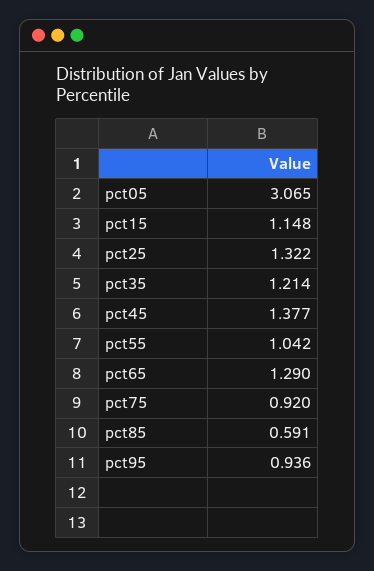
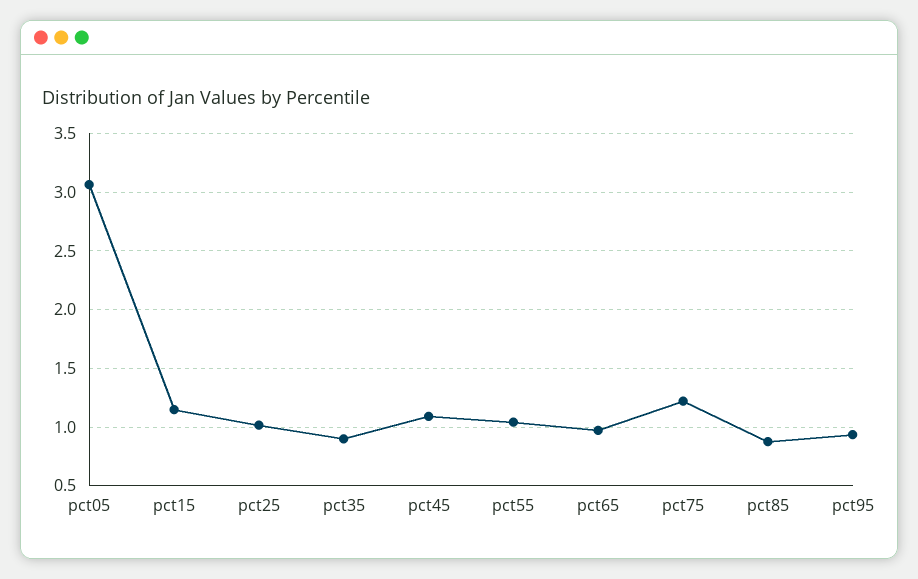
pct25: 1.322 -> 1
pct35: 1.214 -> 0.9
pct45: 1.377 -> 1.1
pct65: 1.29 -> 1
pct75: 0.92 -> 1.2
pct85: 0.591 -> 0.9

